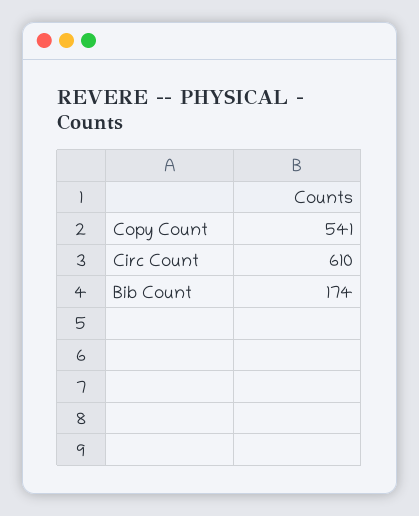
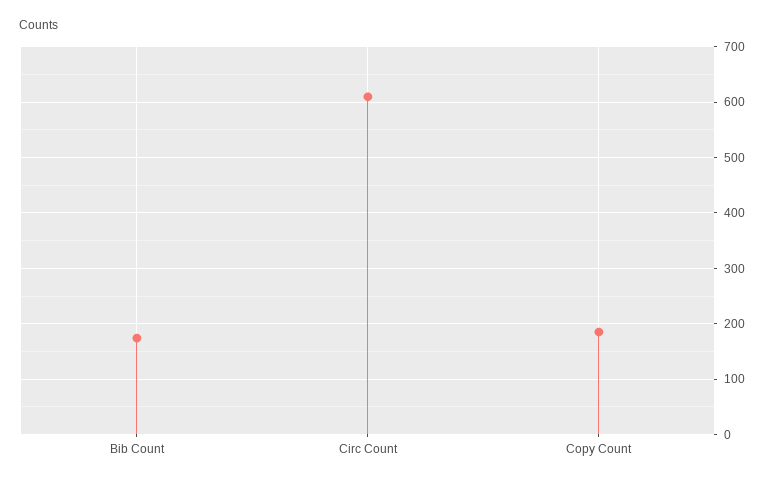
Copy Count: 541 -> 180

